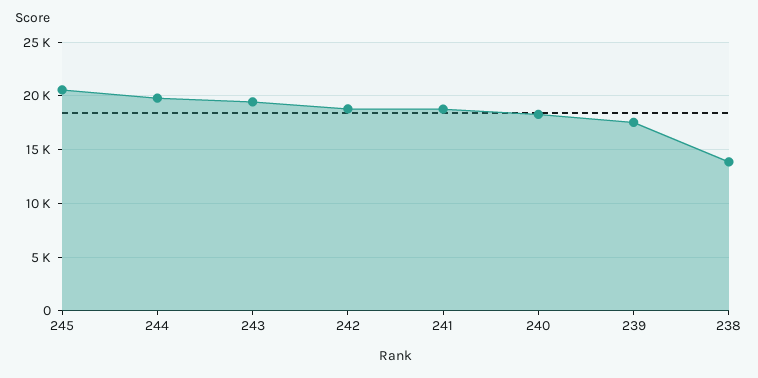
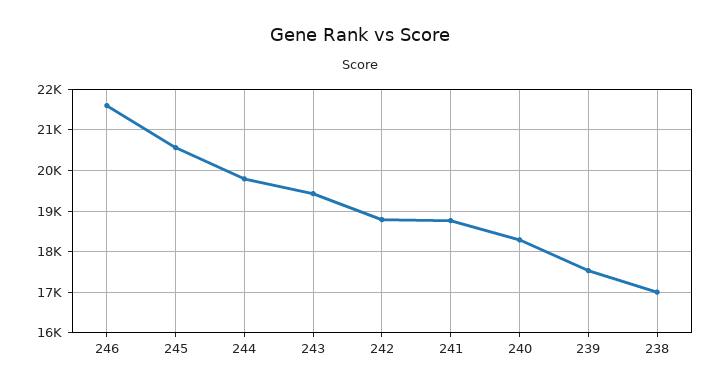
238: 14000 -> 17000
246: none -> 21600

